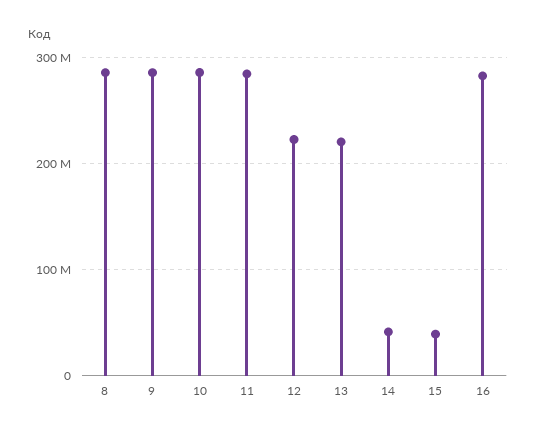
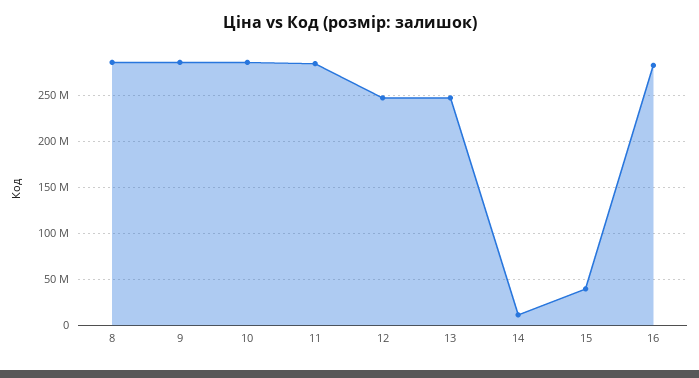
12: 220000000 -> 250000000
13: 220000000 -> 250000000
14: 40000000 -> 10000000

